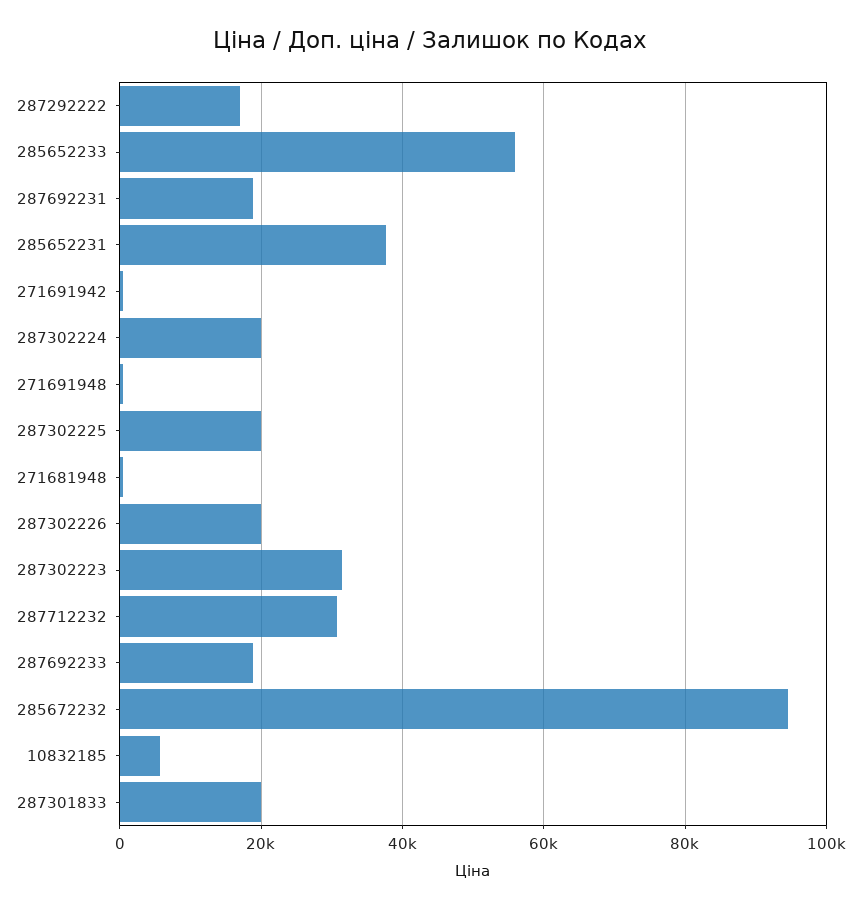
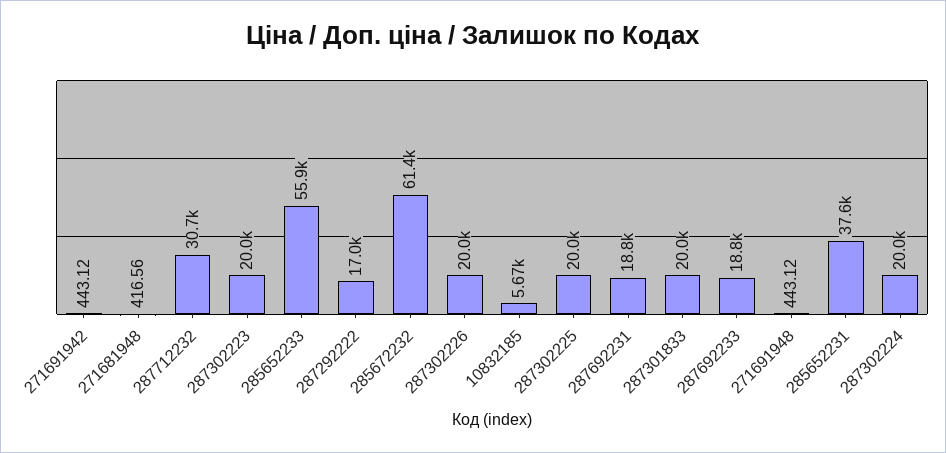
287302223: 32000 -> 20000
285672232: 94000 -> 61400

